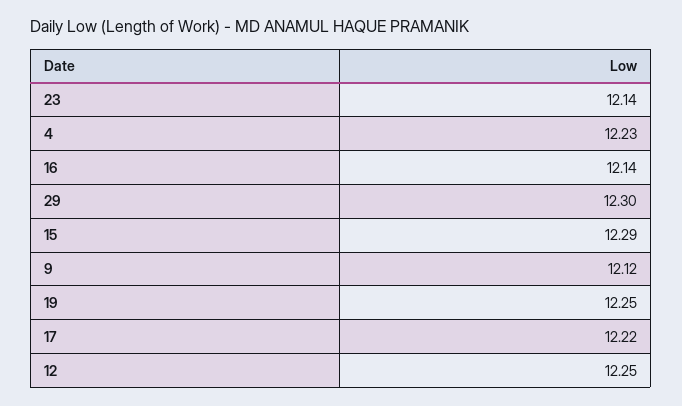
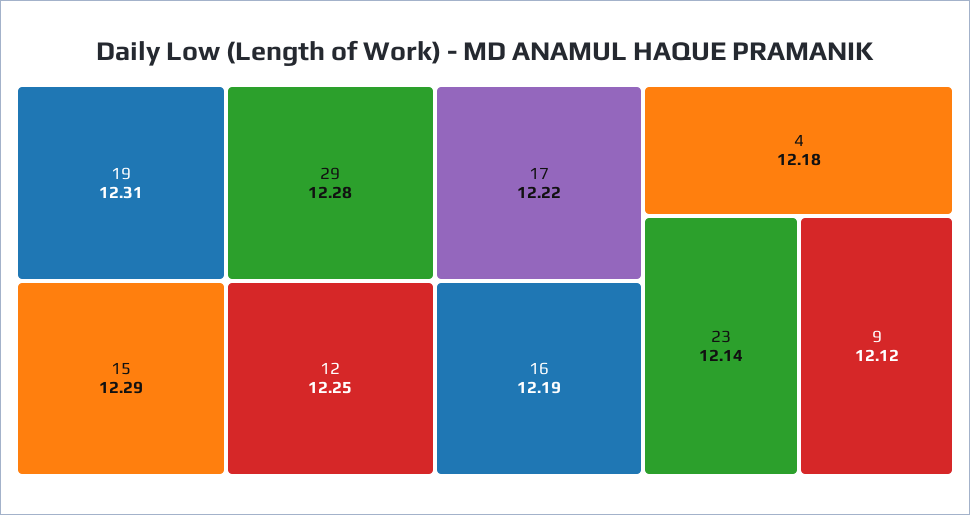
4: 12.23 -> 12.18
16: 12.14 -> 12.19
29: 12.3 -> 12.28
19: 12.25 -> 12.31

